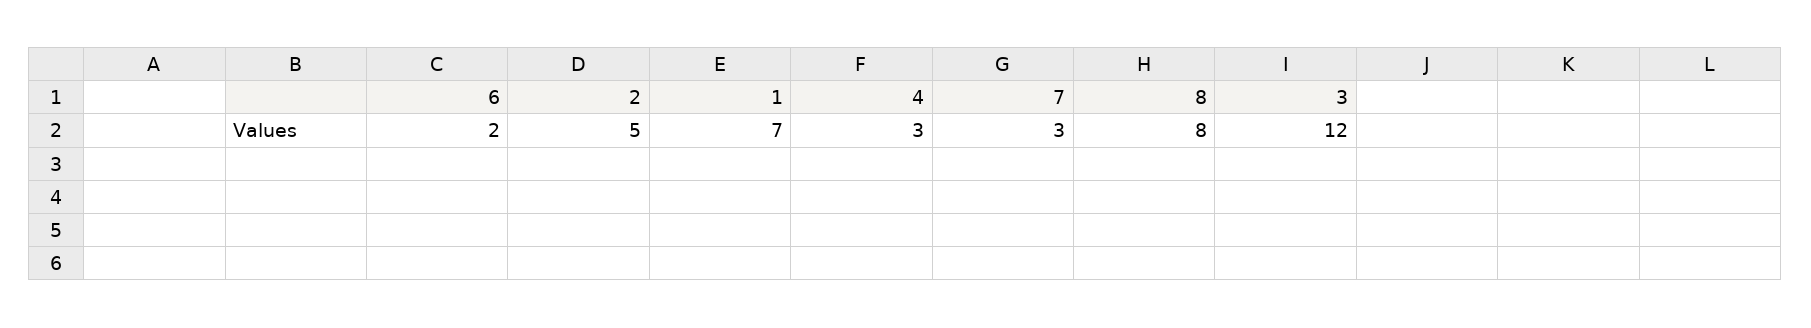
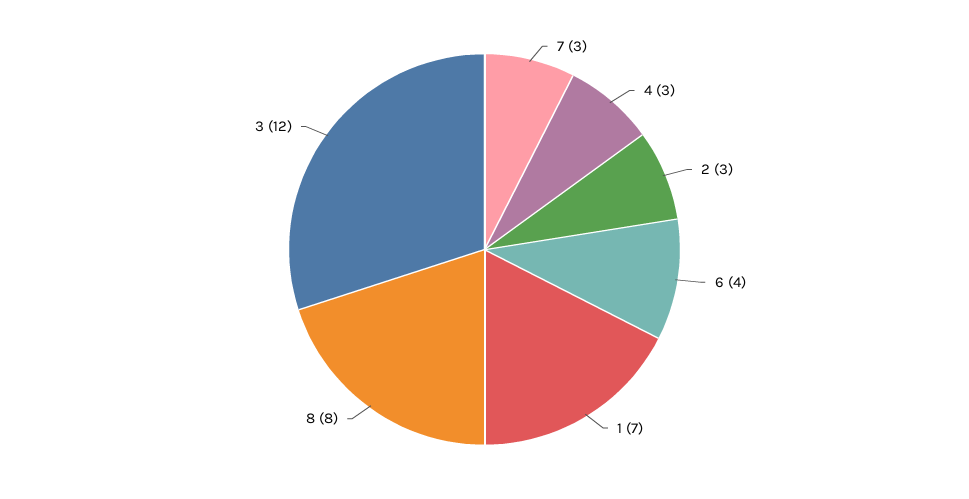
6: 2 -> 4
2: 5 -> 3

